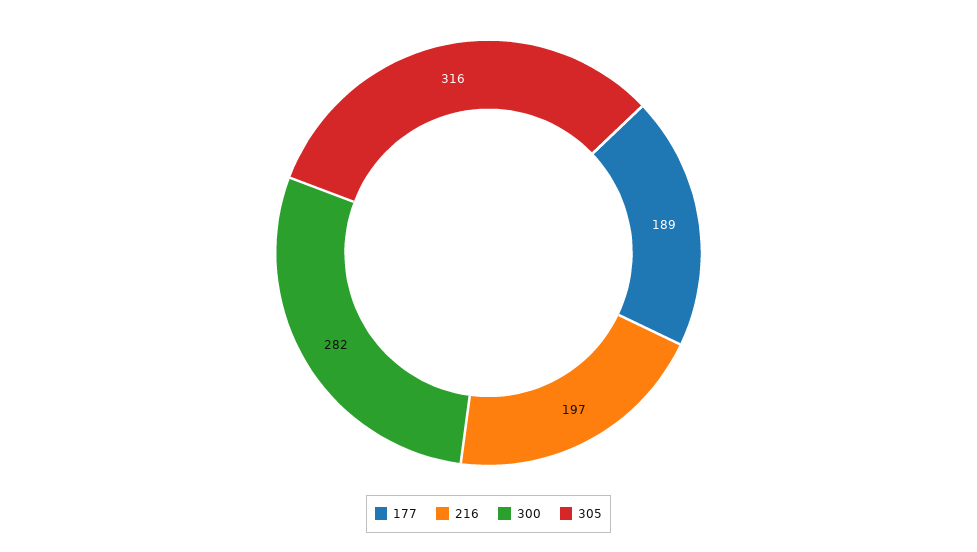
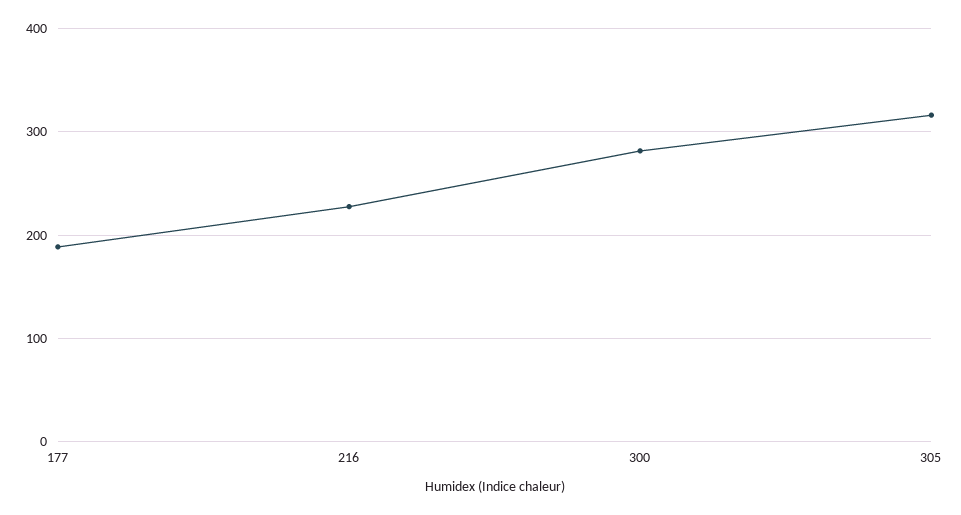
216: 197 -> 230

